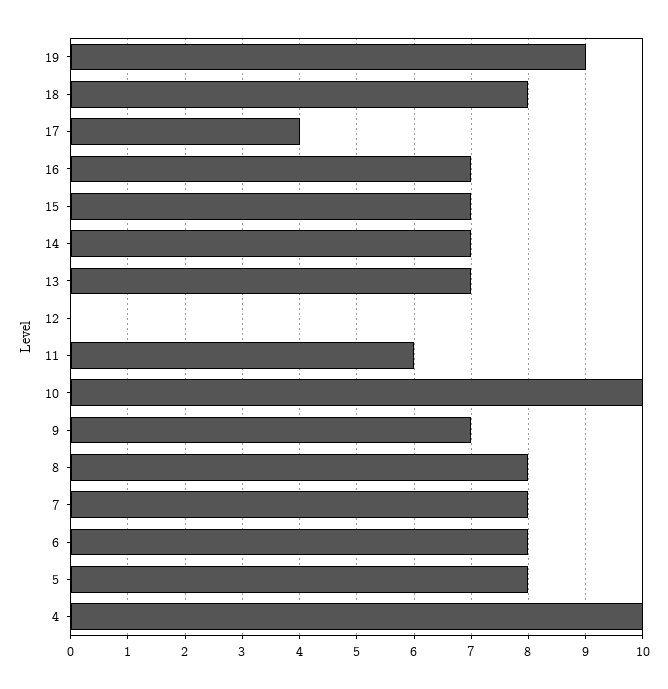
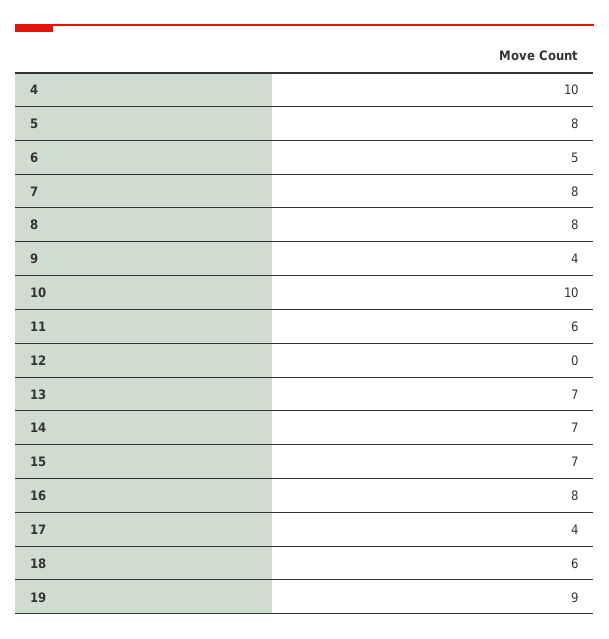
18: 8 -> 6
16: 7 -> 8
9: 7 -> 4
6: 8 -> 5

